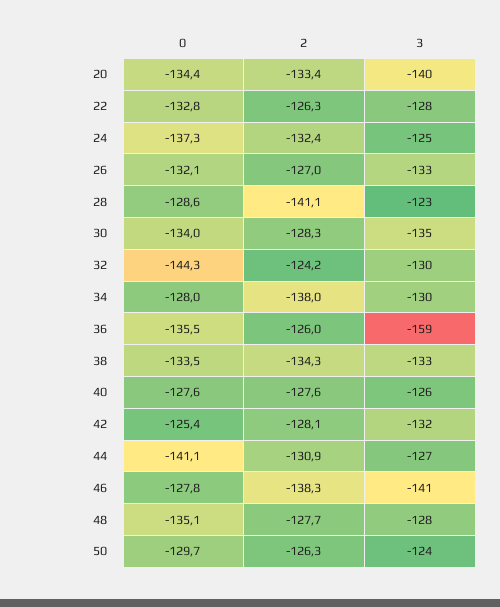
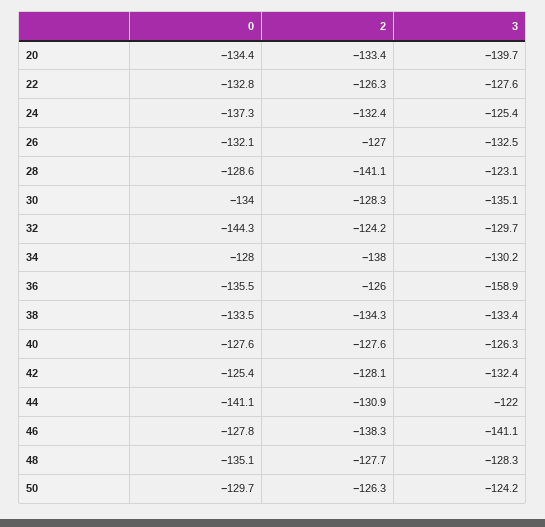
3, 44: -127 -> -122

